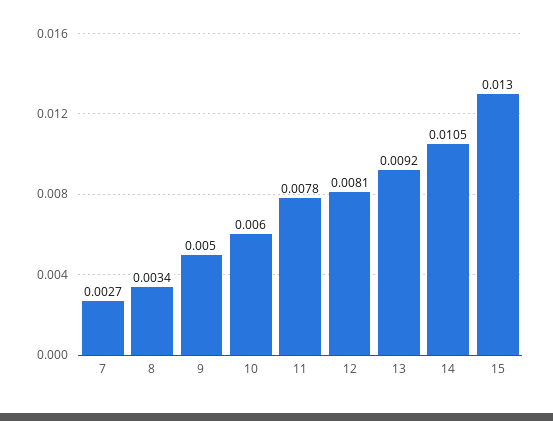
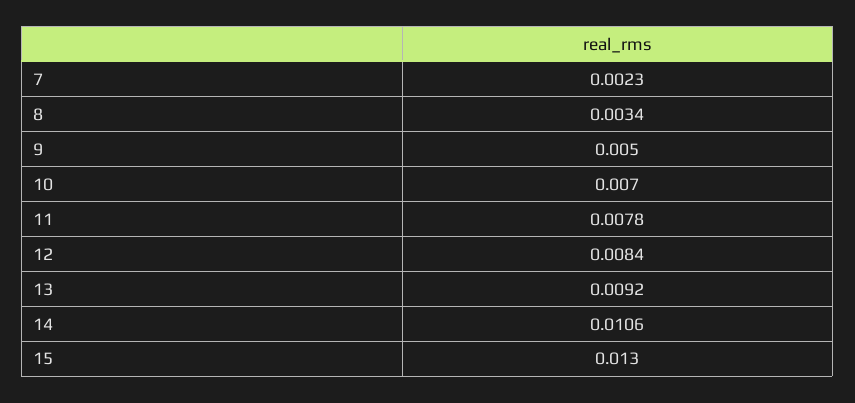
7: 0.0027 -> 0.0023
10: 0.006 -> 0.007
12: 0.0081 -> 0.0084
14: 0.0105 -> 0.0106

